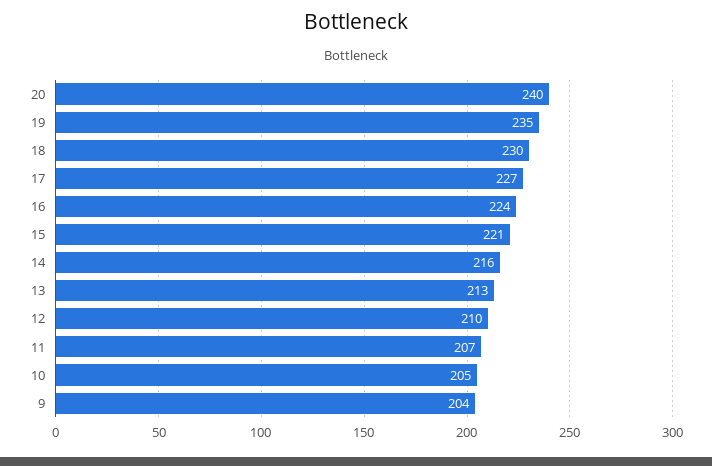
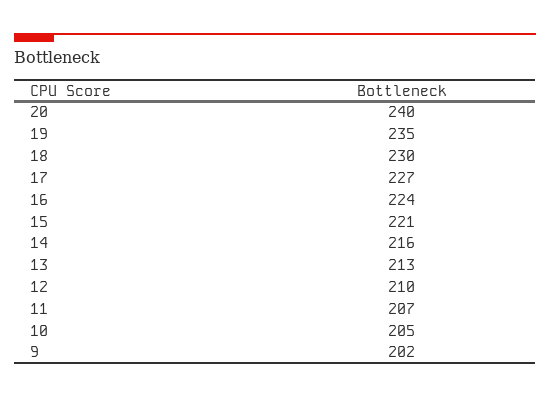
9: 204 -> 202

